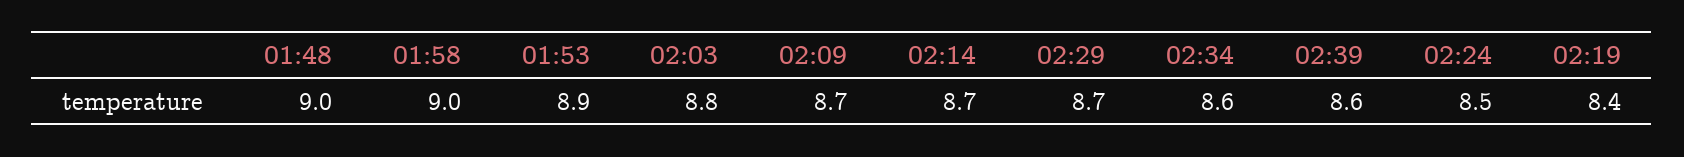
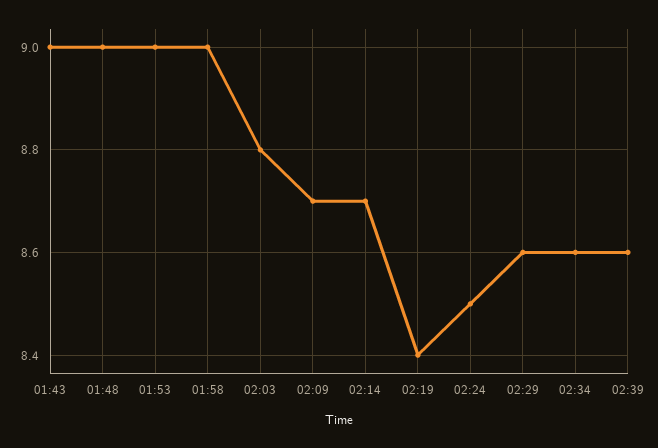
01:53: 8.9 -> 9
02:29: 8.7 -> 8.6
01:43: none -> 9

